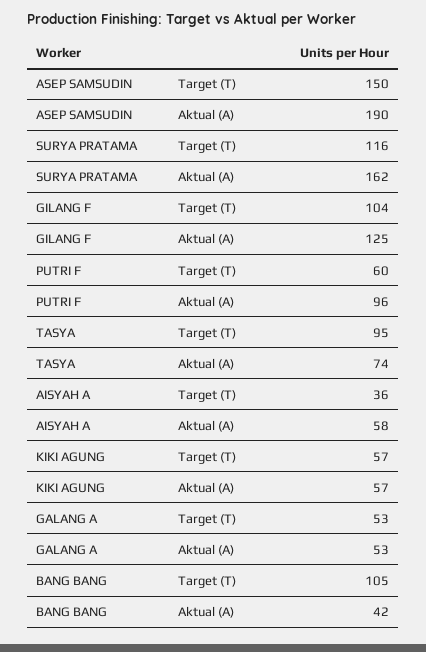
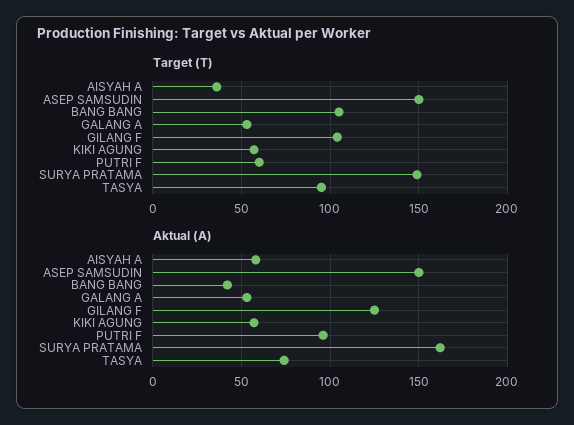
Aktual (A), ASEP SAMSUDIN: 190 -> 150
Target (T), SURYA PRATAMA: 116 -> 150

